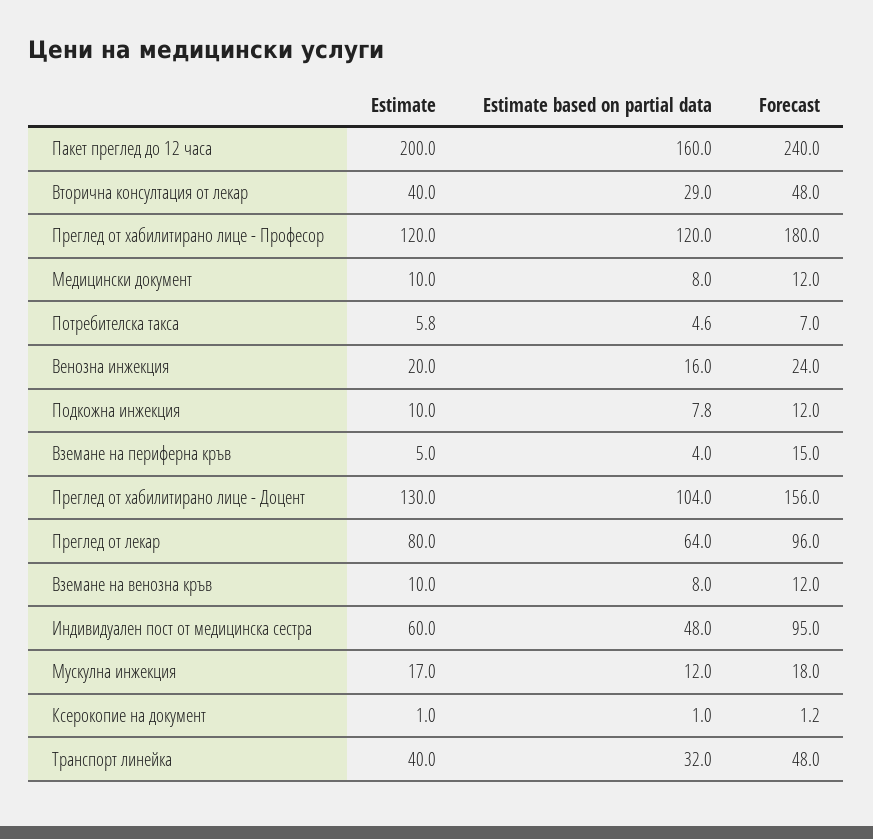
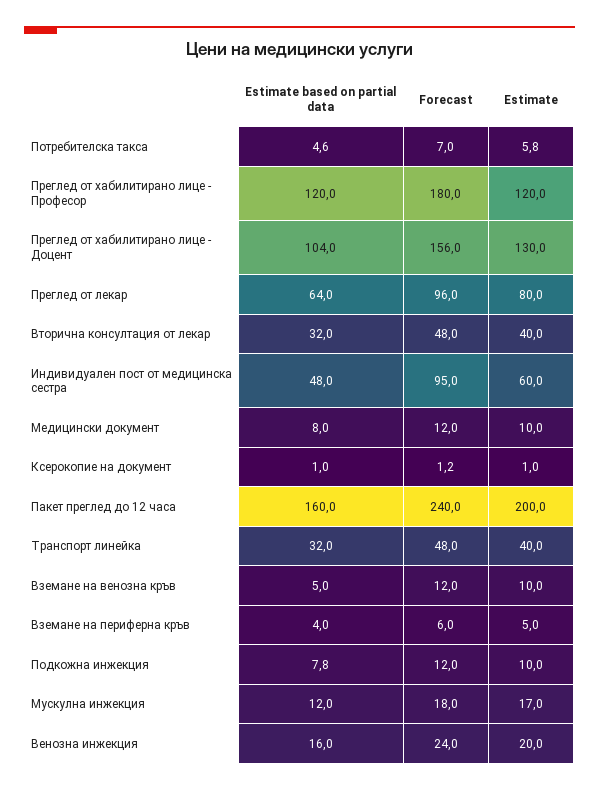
Estimate based on partial data, Вторична консултация от лекар: 29 -> 32
Forecast, Вземане на периферна кръв: 15 -> 6
Estimate based on partial data, Вземане на венозна кръв: 8 -> 5

